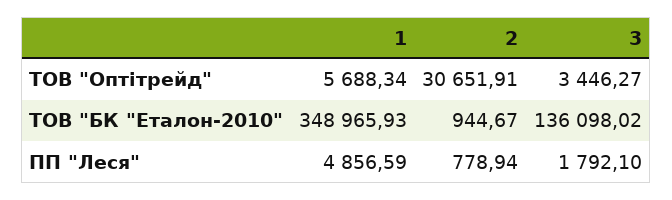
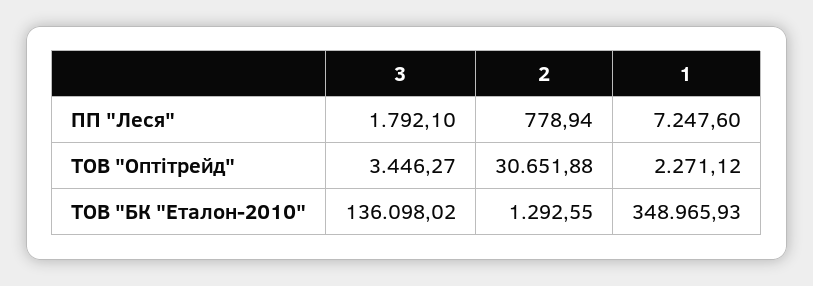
1, ТОВ "Оптітрейд": 5688.34 -> 2271.12
2, ТОВ "Оптітрейд": 30651.91 -> 30651.88
2, ТОВ "БК "Еталон-2010": 944.67 -> 1292.55
1, ПП "Леся": 4856.59 -> 7247.6

